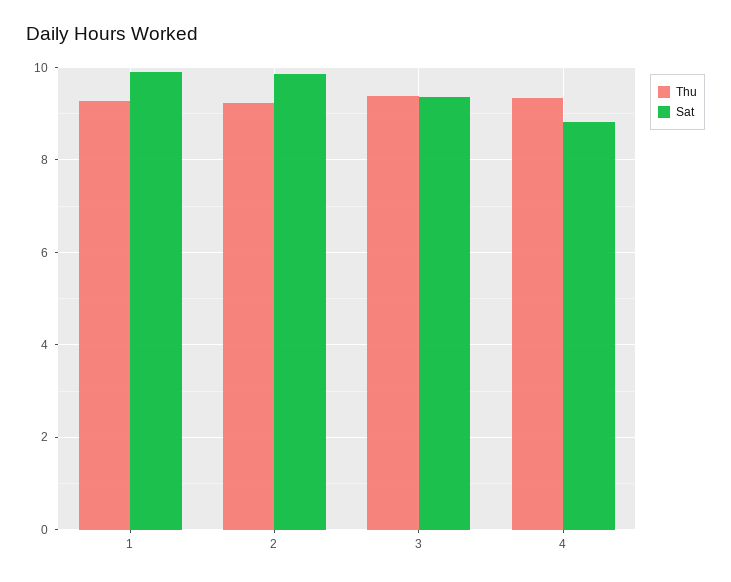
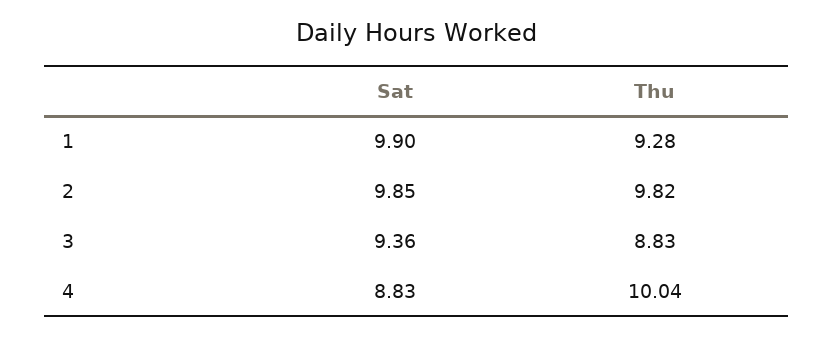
Thu, 2: 9.2 -> 9.82
Thu, 3: 9.4 -> 8.83
Thu, 4: 9.4 -> 10.04

